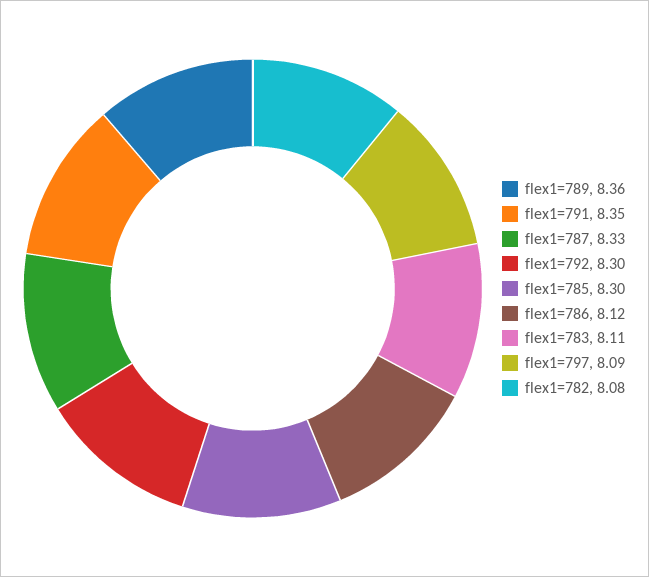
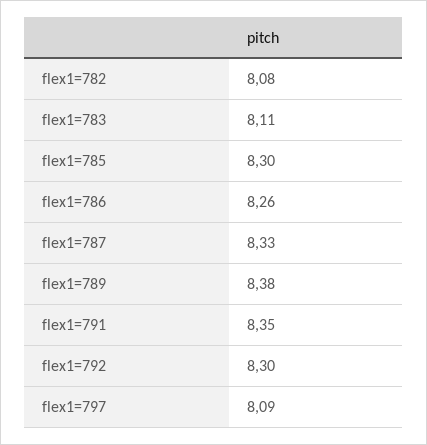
flex1=789: 8.36 -> 8.38
flex1=786: 8.12 -> 8.26

